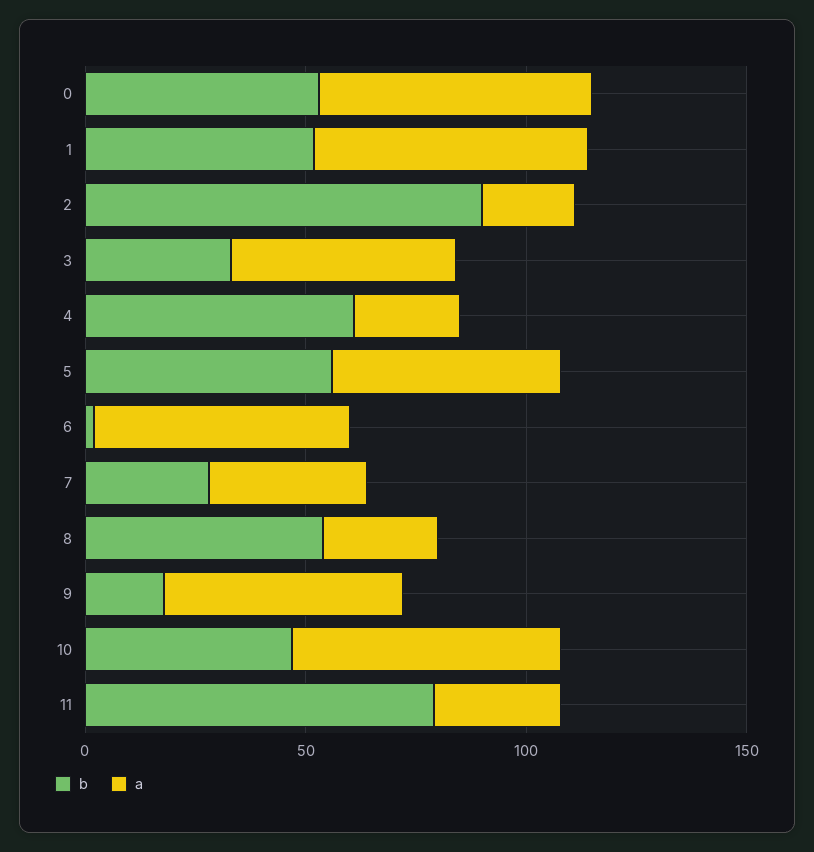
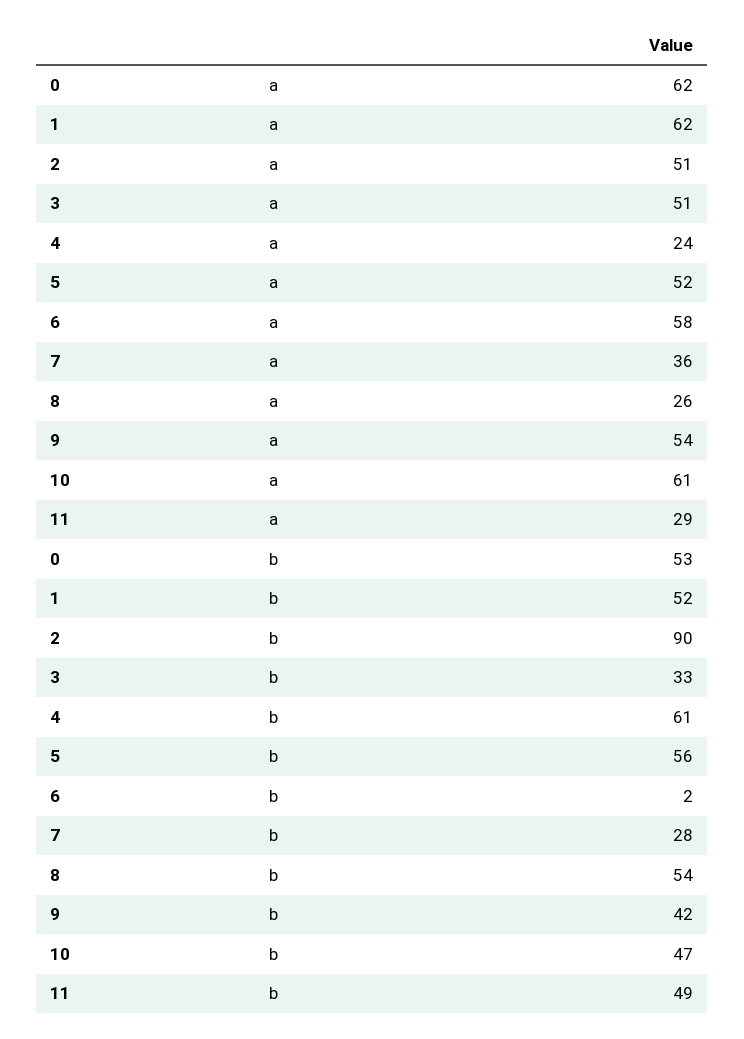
a, 2: 20 -> 51
b, 9: 20 -> 42
b, 11: 80 -> 49

